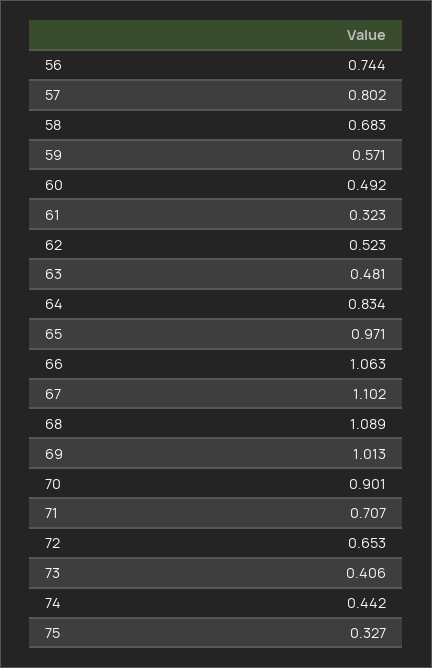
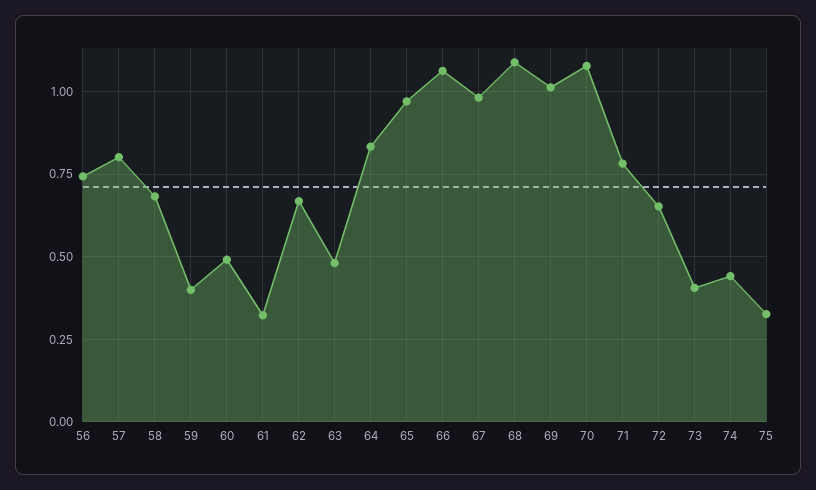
59: 0.571 -> 0.4
62: 0.523 -> 0.675
67: 1.102 -> 0.975
70: 0.901 -> 1.075
71: 0.707 -> 0.775

